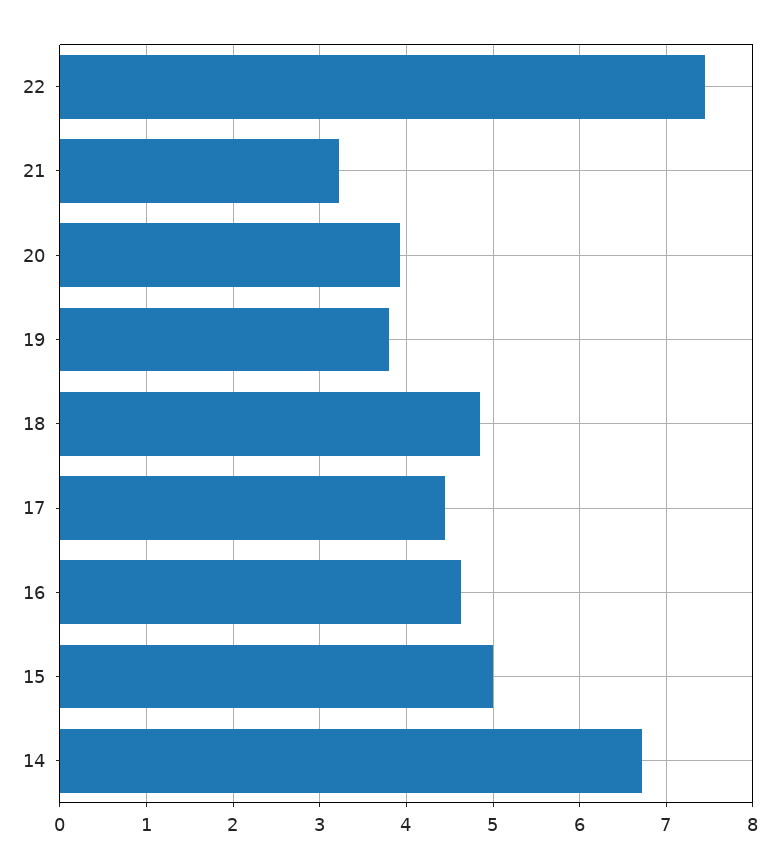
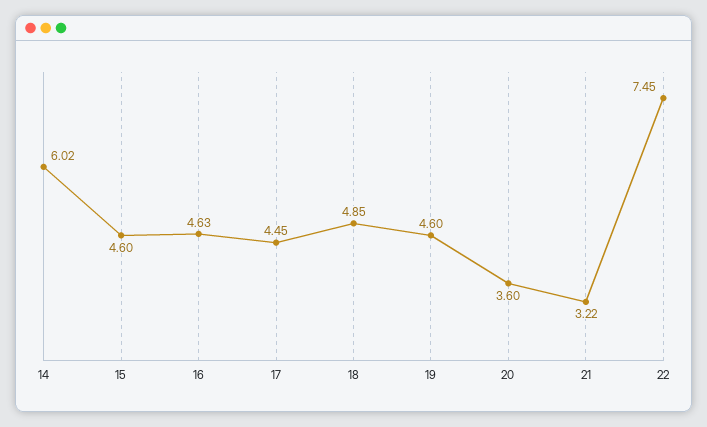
20: 3.9 -> 3.6
19: 3.8 -> 4.6
15: 5 -> 4.6
14: 6.7 -> 6.02

